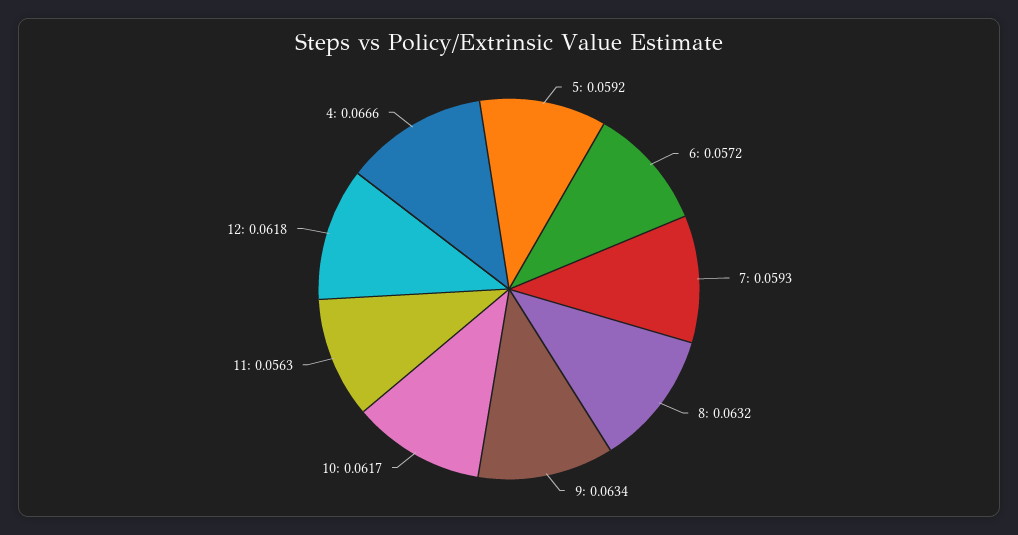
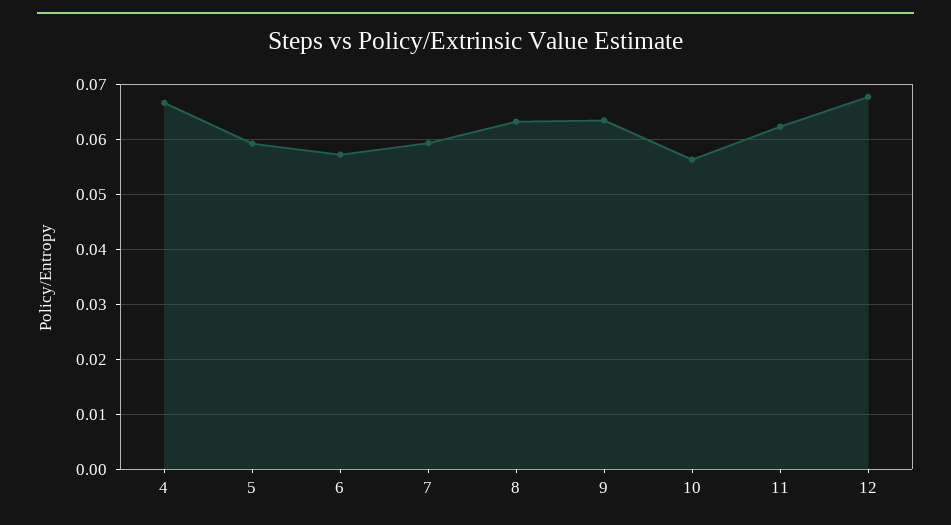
10: 0.0617 -> 0.056
11: 0.0563 -> 0.062
12: 0.0618 -> 0.068

